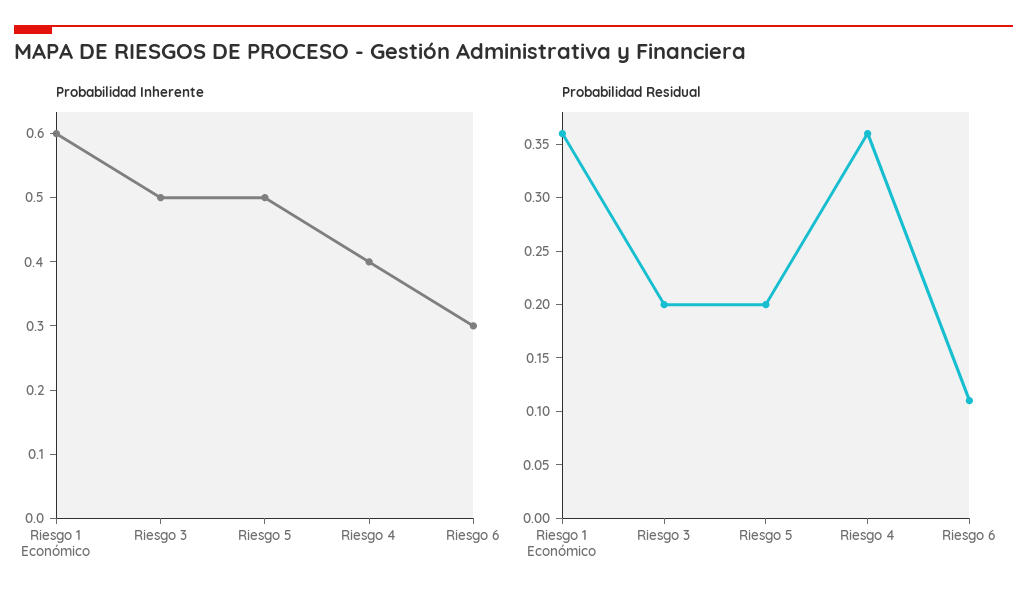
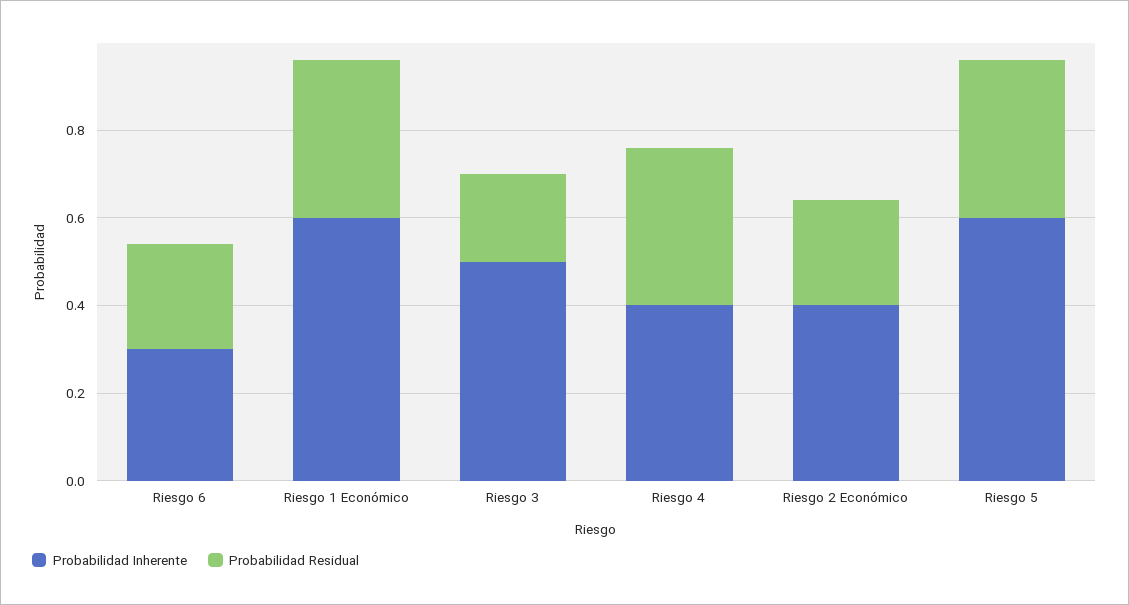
Probabilidad Inherente, Riesgo 5: 0.5 -> 0.6
Probabilidad Residual, Riesgo 5: 0.2 -> 0.35
Probabilidad Residual, Riesgo 6: 0.11 -> 0.25
Probabilidad Inherente, Riesgo 2 Económico: none -> 0.4
Probabilidad Residual, Riesgo 2 Económico: none -> 0.25

